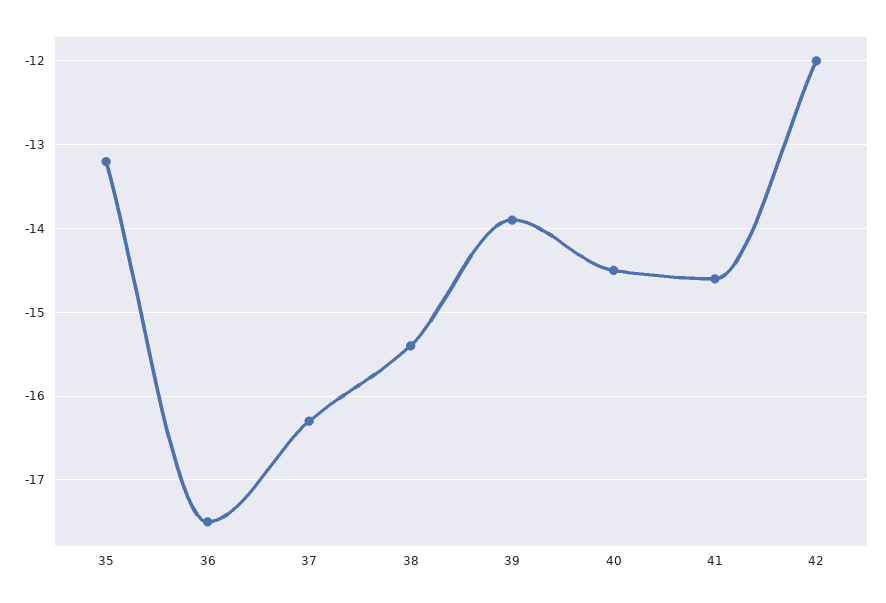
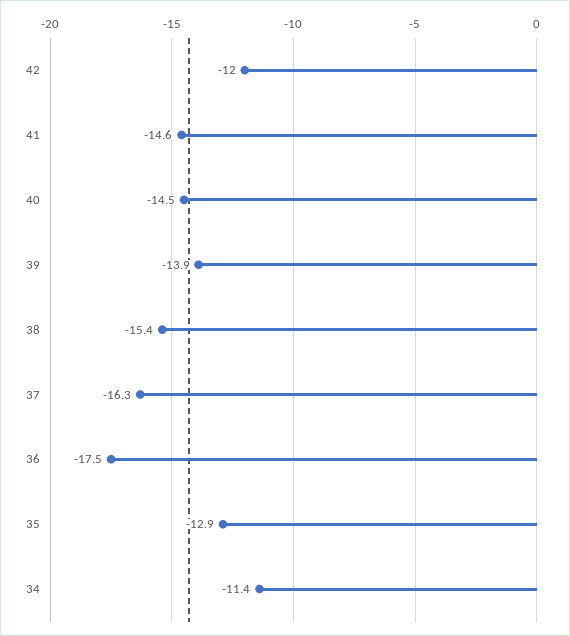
35: -13.2 -> -12.9
34: none -> -11.4

